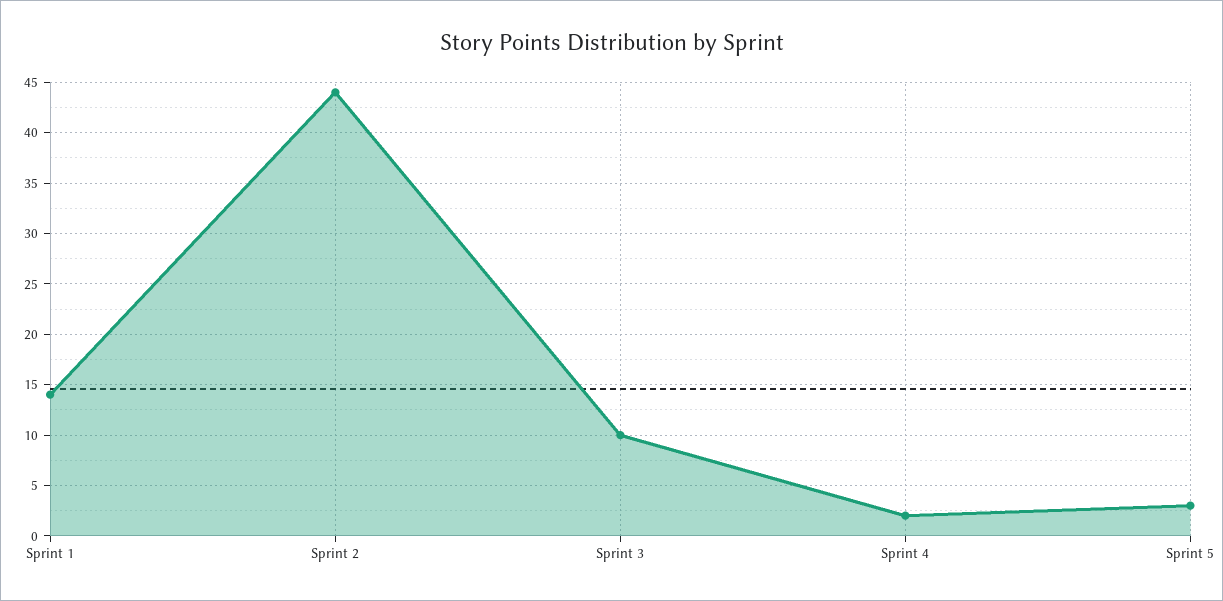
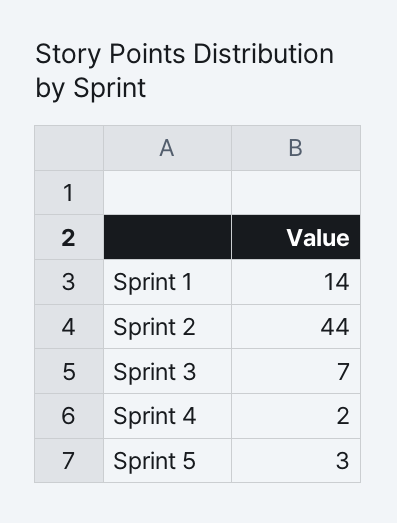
Sprint 3: 10 -> 7

